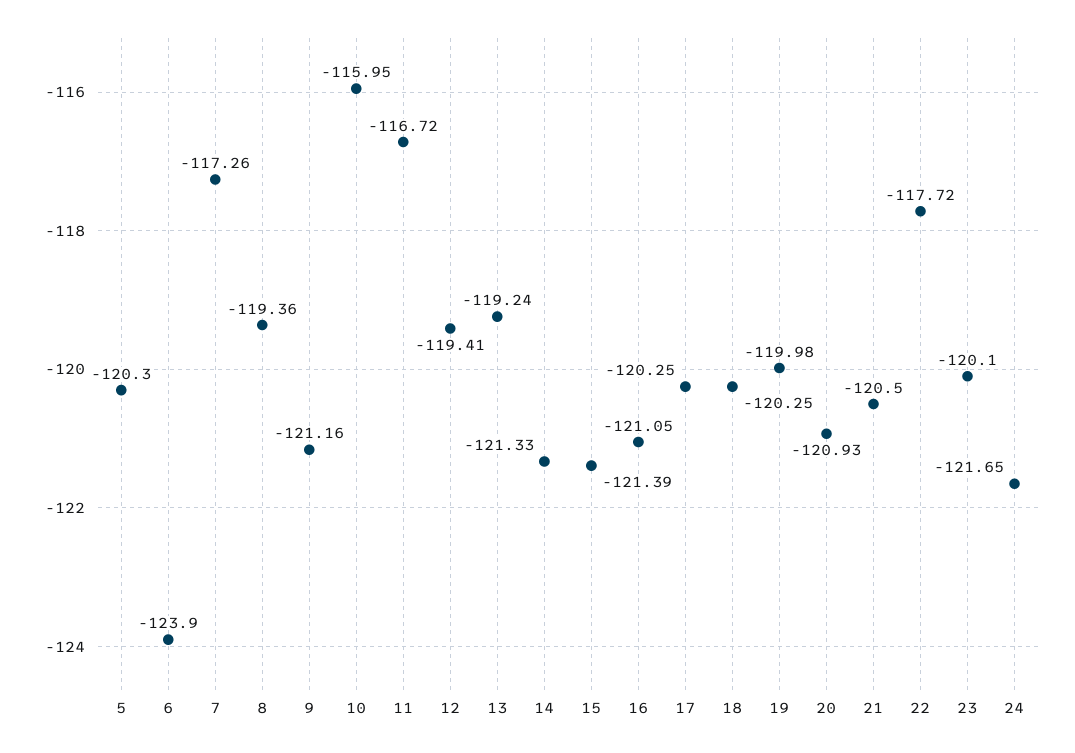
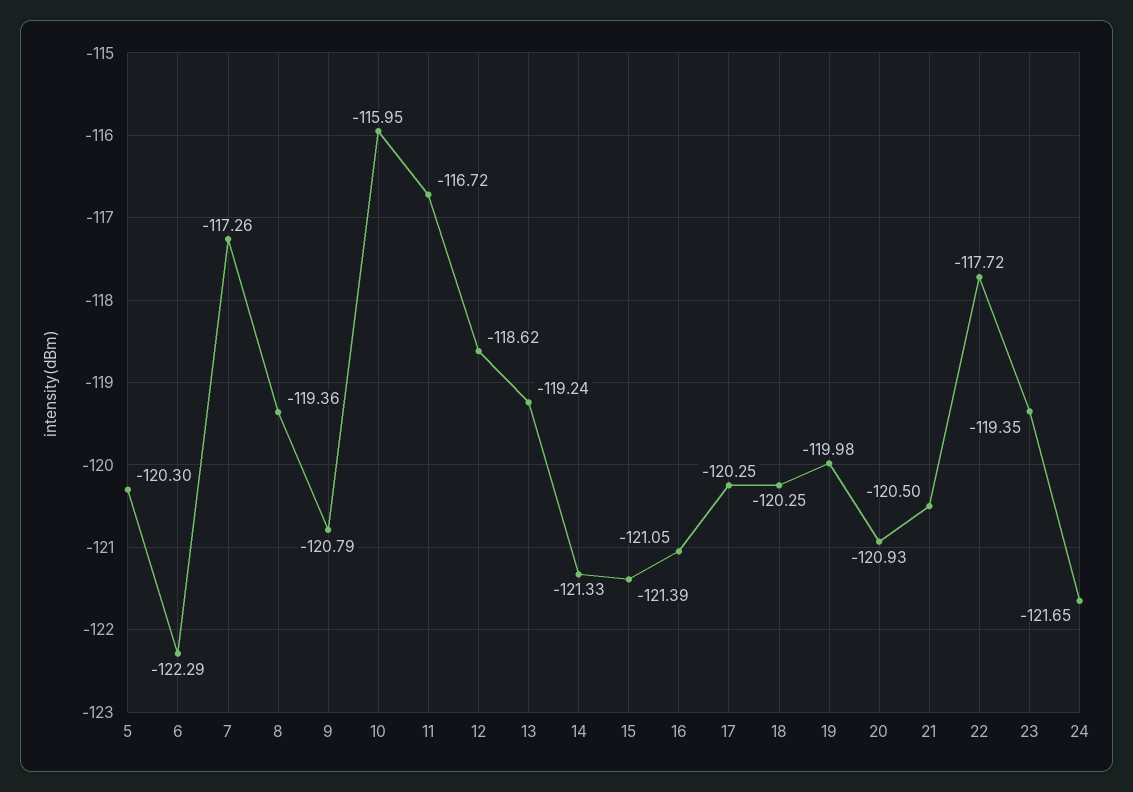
6: -123.9 -> -122.29
9: -121.16 -> -120.79
12: -119.41 -> -118.62
23: -120.1 -> -119.35

